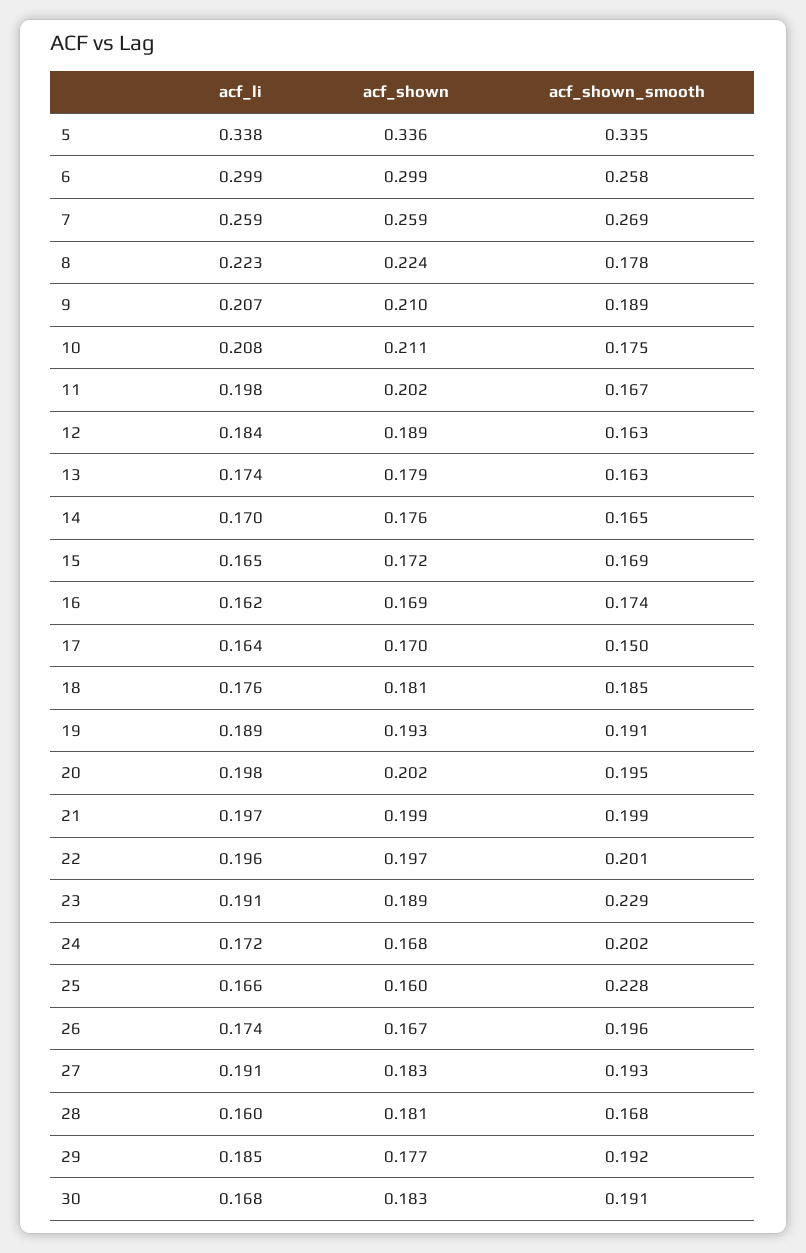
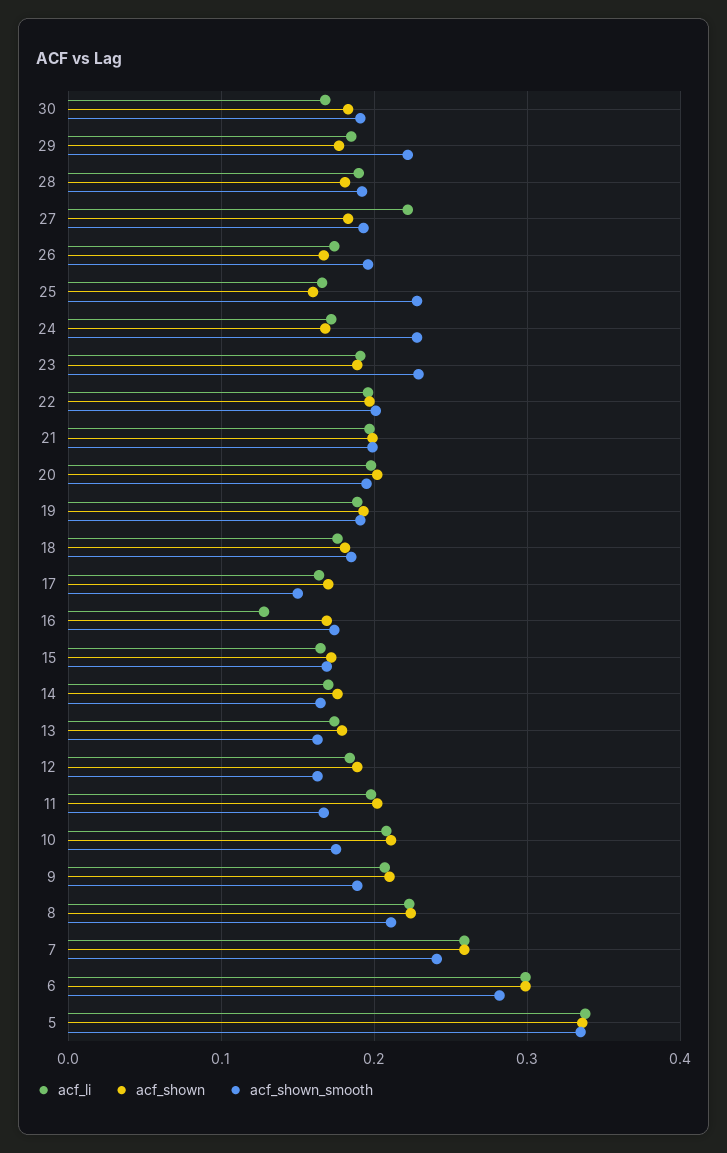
acf_shown_smooth, 6: 0.258 -> 0.28
acf_shown_smooth, 7: 0.269 -> 0.24
acf_shown_smooth, 8: 0.178 -> 0.21
acf_li, 16: 0.162 -> 0.13
acf_shown_smooth, 24: 0.202 -> 0.23
acf_li, 27: 0.191 -> 0.22
acf_li, 28: 0.16 -> 0.19
acf_shown_smooth, 28: 0.168 -> 0.19
acf_shown_smooth, 29: 0.192 -> 0.22

